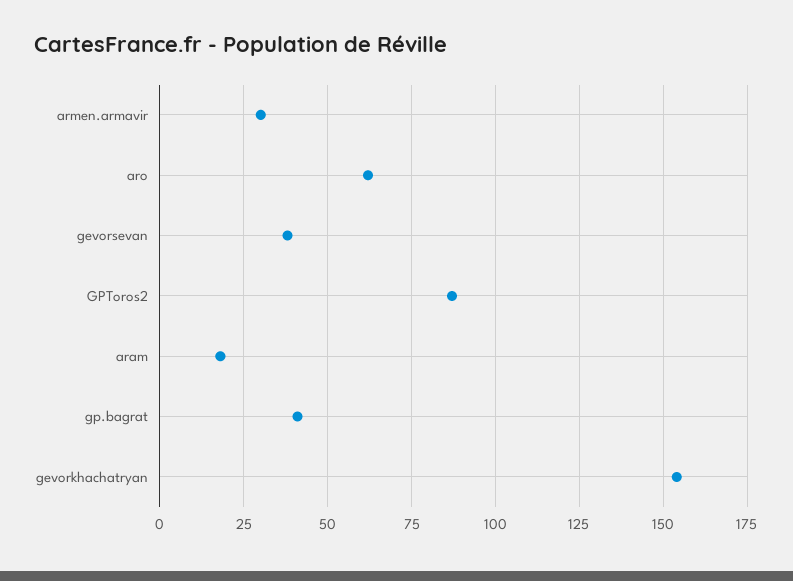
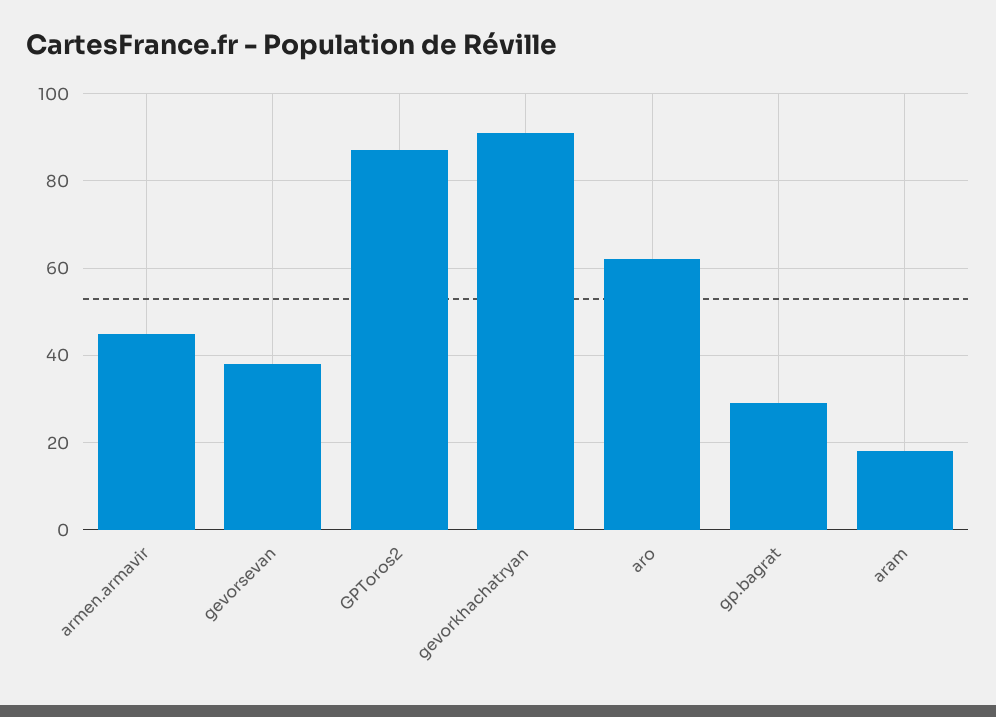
armen.armavir: 30 -> 45
gp.bagrat: 40 -> 30
gevorkhachatryan: 155 -> 90

